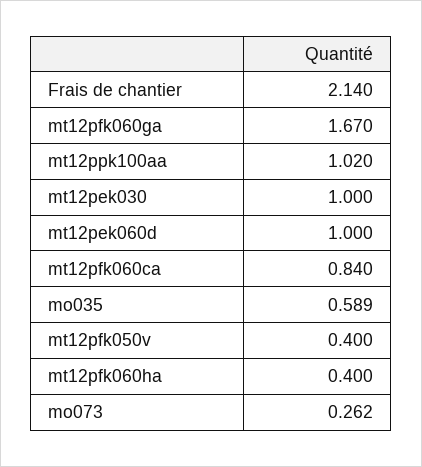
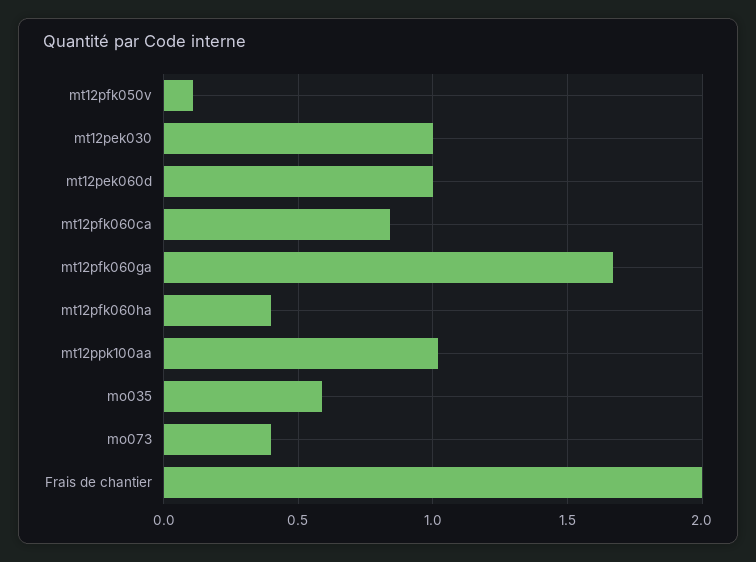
Frais de chantier: 2.14 -> 2
mt12pfk050v: 0.4 -> 0.1
mo073: 0.262 -> 0.4

